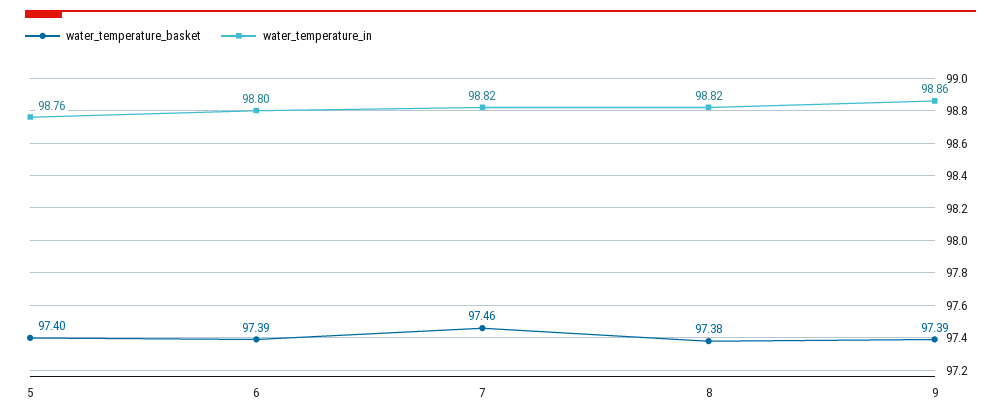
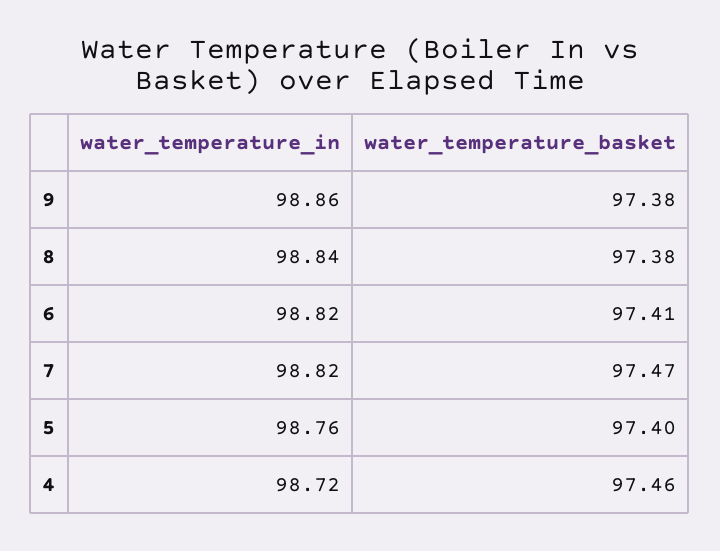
water_temperature_basket, 6: 97.39 -> 97.41
water_temperature_in, 6: 98.8 -> 98.82
water_temperature_basket, 7: 97.46 -> 97.47
water_temperature_in, 8: 98.82 -> 98.84
water_temperature_basket, 9: 97.39 -> 97.38
water_temperature_in, 4: none -> 98.72
water_temperature_basket, 4: none -> 97.46

